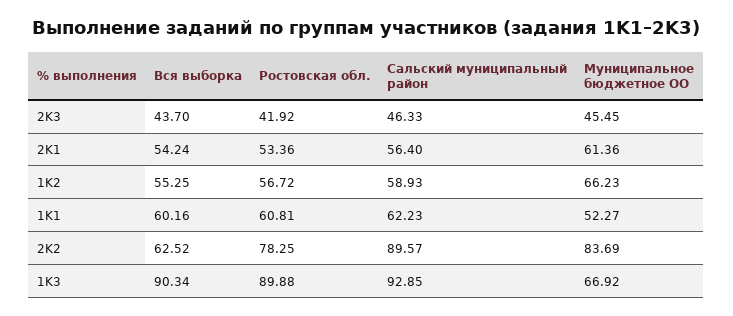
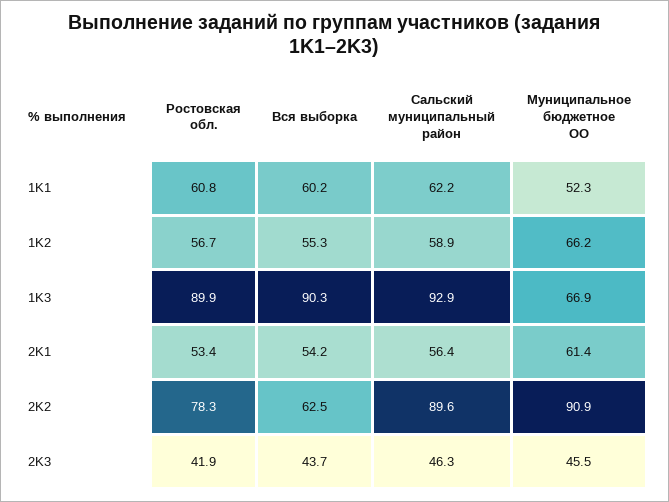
Муниципальное бюджетное ОО, 2K2: 83.69 -> 90.9

